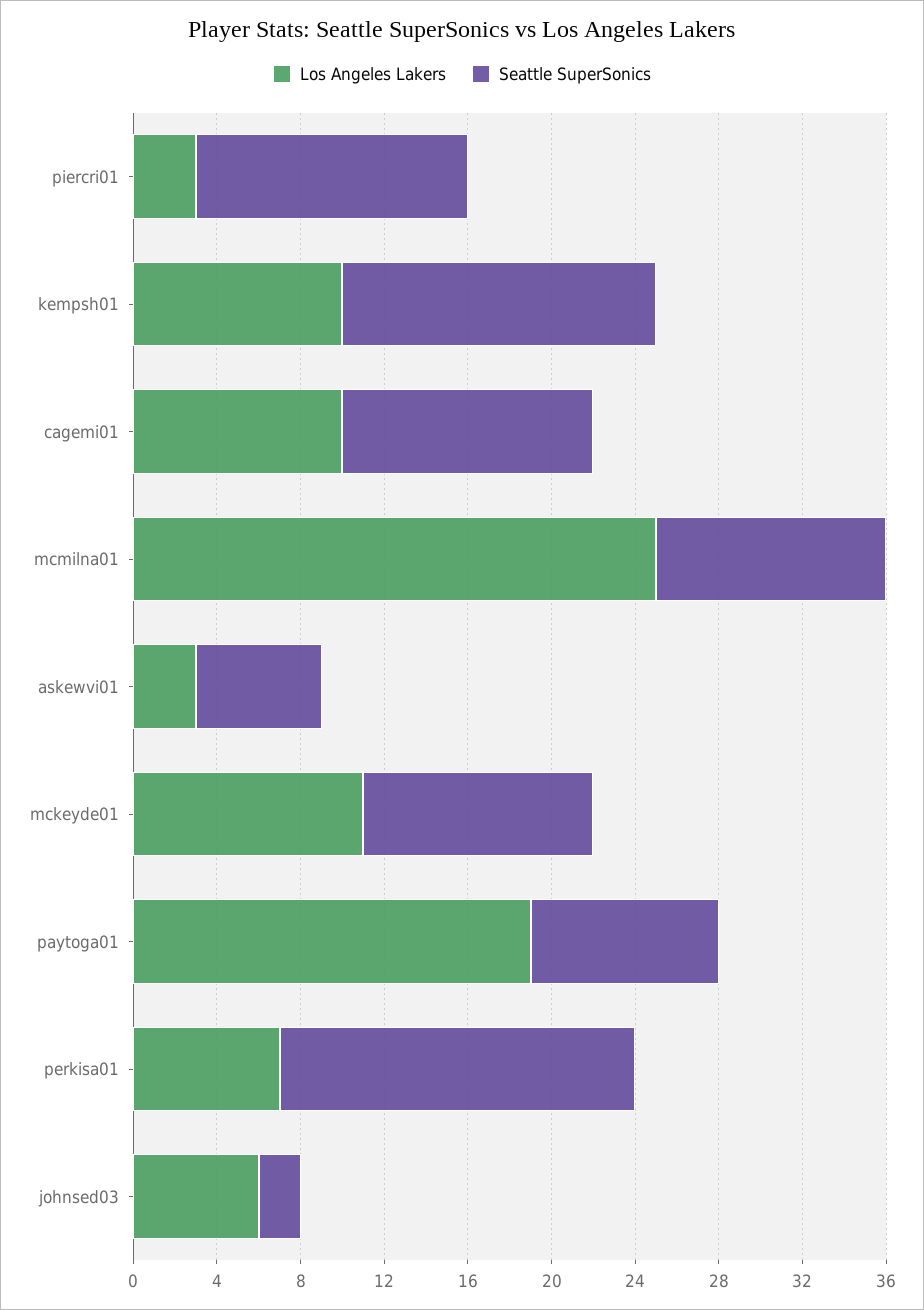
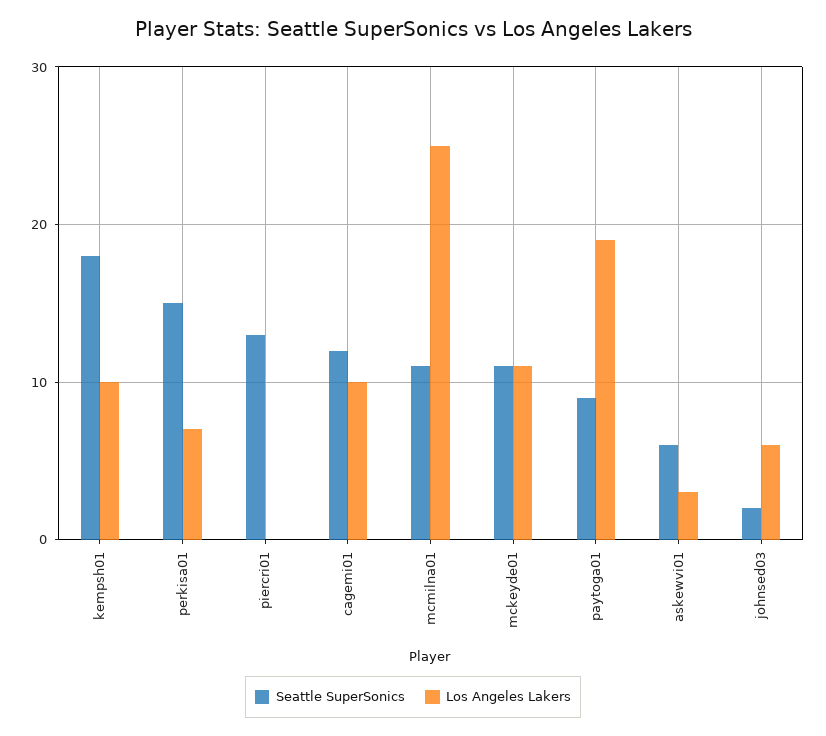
Los Angeles Lakers, piercri01: 3 -> 0
Seattle SuperSonics, kempsh01: 15 -> 18
Seattle SuperSonics, perkisa01: 17 -> 15

